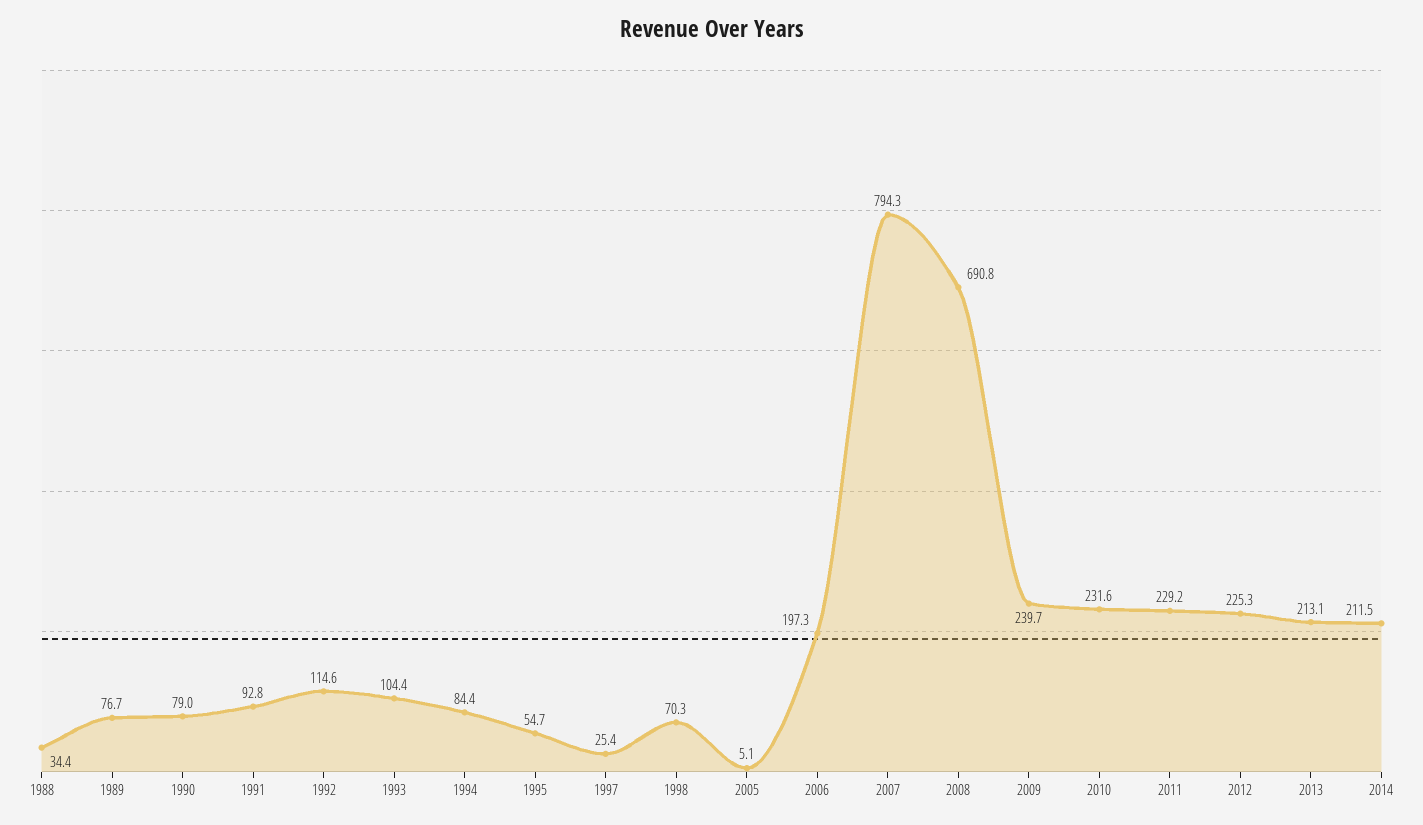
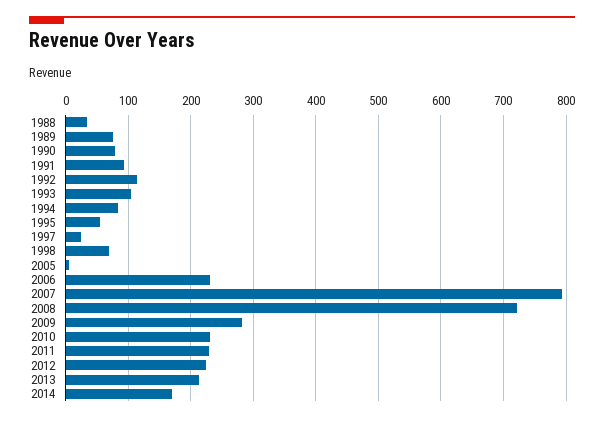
2006: 197.3 -> 230
2008: 690.8 -> 720
2009: 239.7 -> 280
2014: 211.5 -> 170

